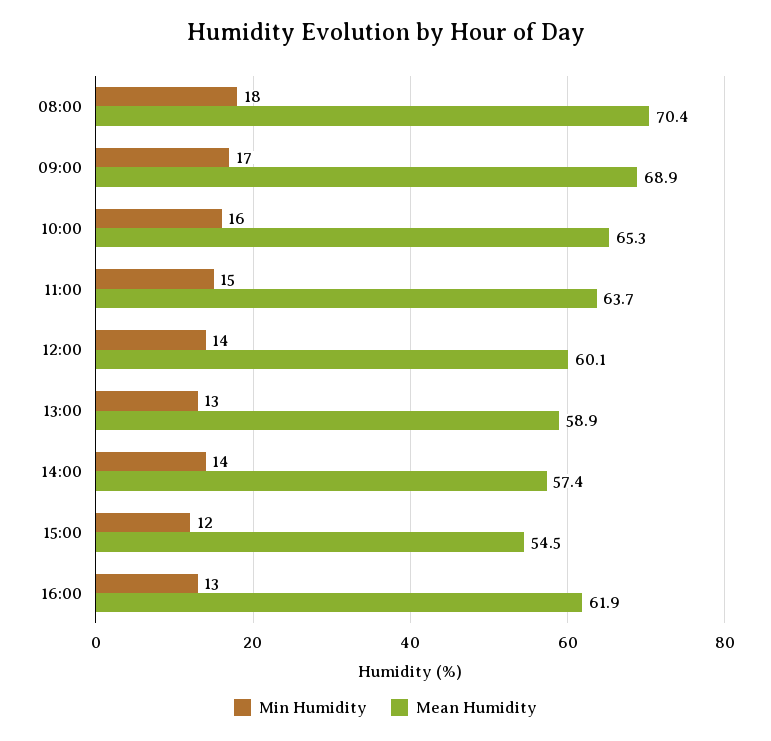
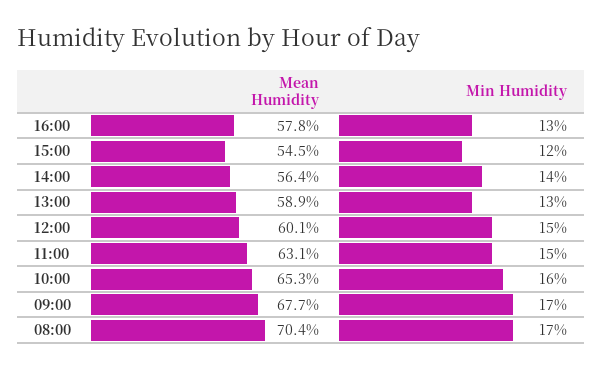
Min Humidity, 08:00: 18 -> 17
Mean Humidity, 09:00: 68.9 -> 67.7
Mean Humidity, 11:00: 63.7 -> 63.1
Min Humidity, 12:00: 14 -> 15
Mean Humidity, 14:00: 57.4 -> 56.4
Mean Humidity, 16:00: 61.9 -> 57.8

